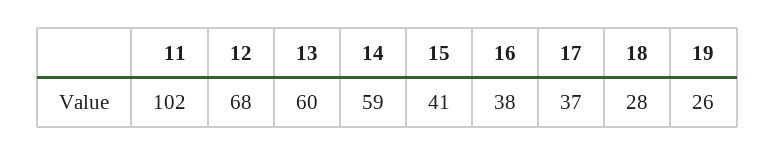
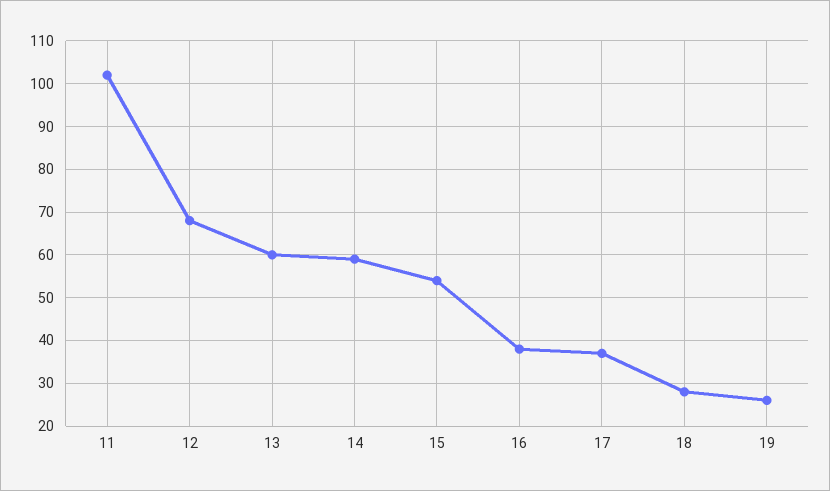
15: 41 -> 55

